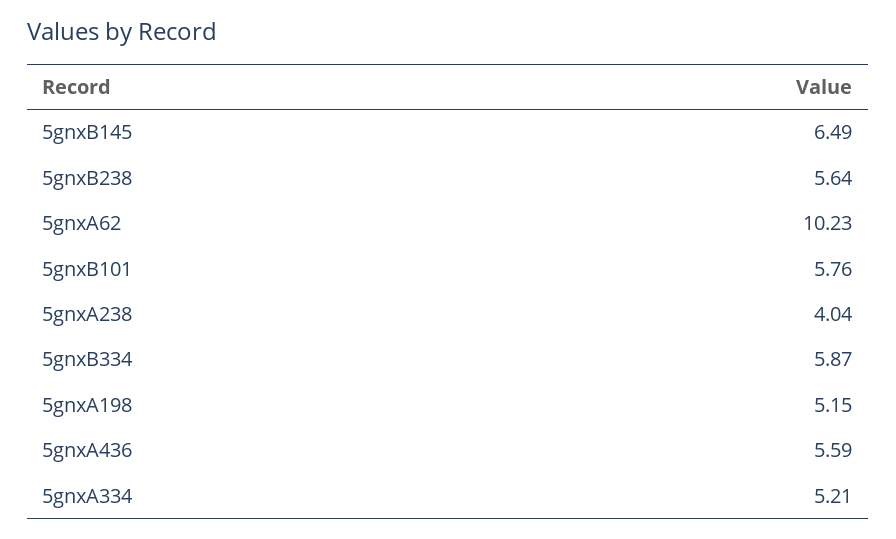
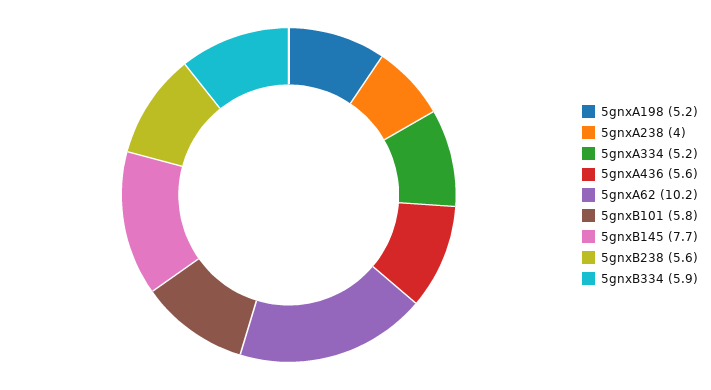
5gnxB145: 6.49 -> 7.7

